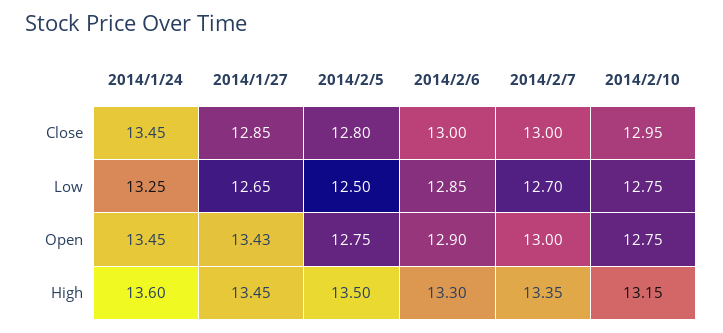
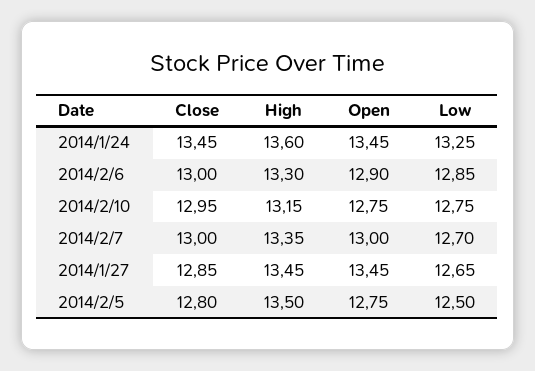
2014/1/27, Open: 13.43 -> 13.45

